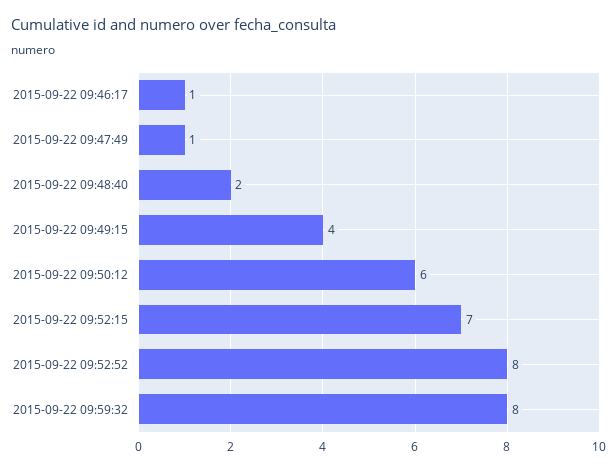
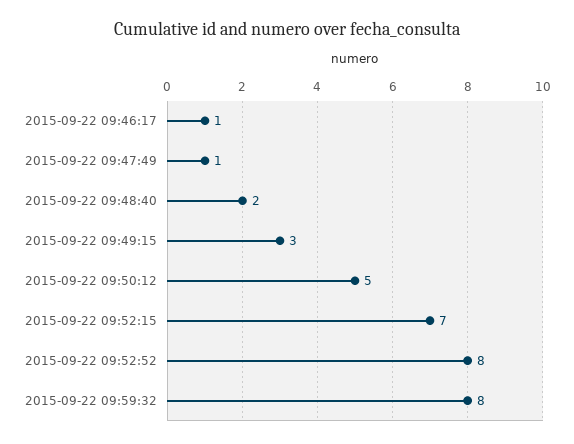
2015-09-22 09:49:15: 4 -> 3
2015-09-22 09:50:12: 6 -> 5

